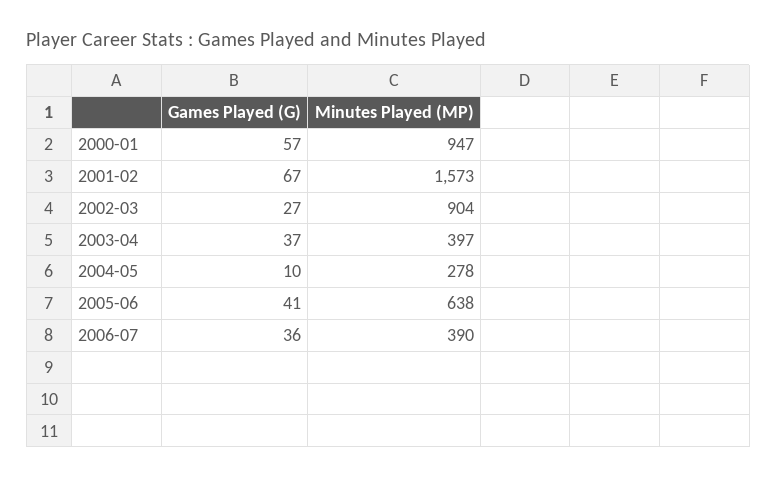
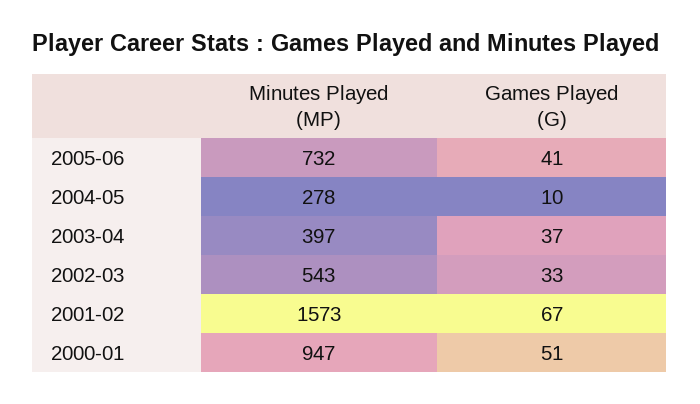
Games Played (G), 2000-01: 57 -> 51
Games Played (G), 2002-03: 27 -> 33
Minutes Played (MP), 2002-03: 904 -> 543
Minutes Played (MP), 2005-06: 638 -> 732
Games Played (G), 2006-07: 36 -> none
Minutes Played (MP), 2006-07: 390 -> none

